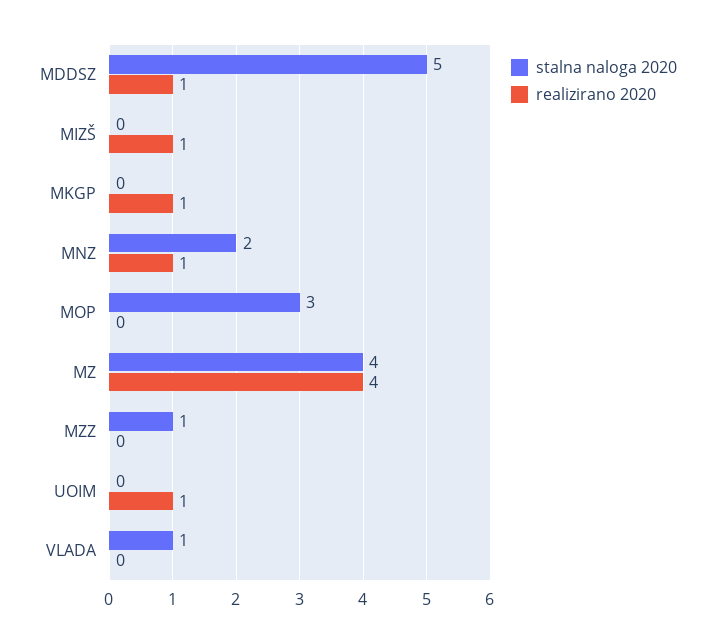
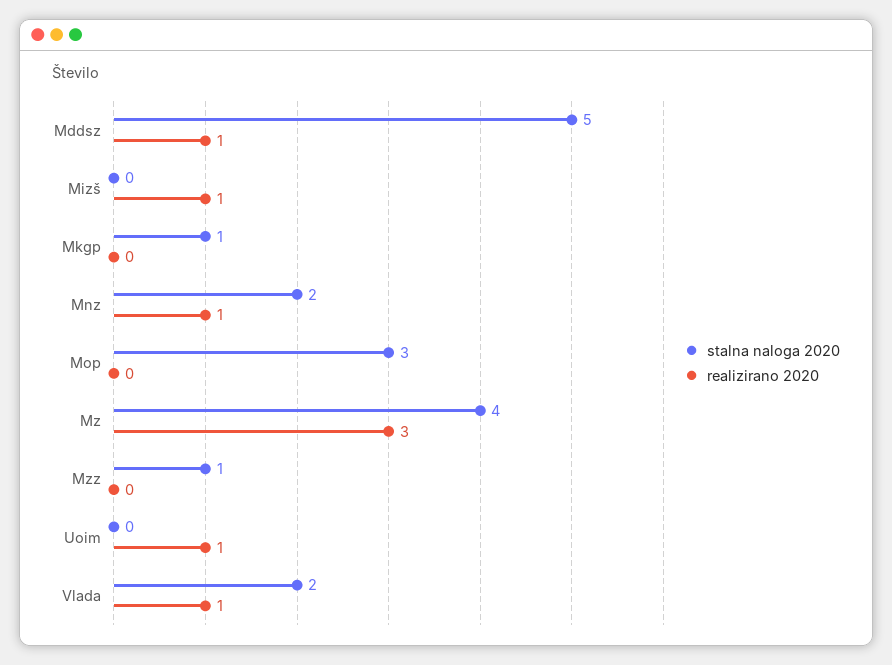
stalna naloga 2020, MKGP: 0 -> 1
realizirano 2020, MKGP: 1 -> 0
realizirano 2020, MZ: 4 -> 3
stalna naloga 2020, VLADA: 1 -> 2
realizirano 2020, VLADA: 0 -> 1

